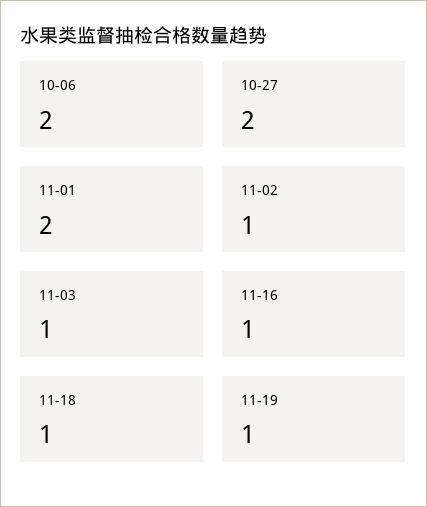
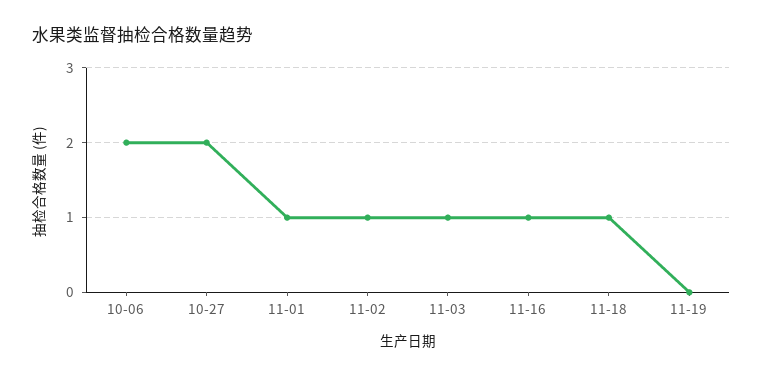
11-01: 2 -> 1
11-19: 1 -> 0

